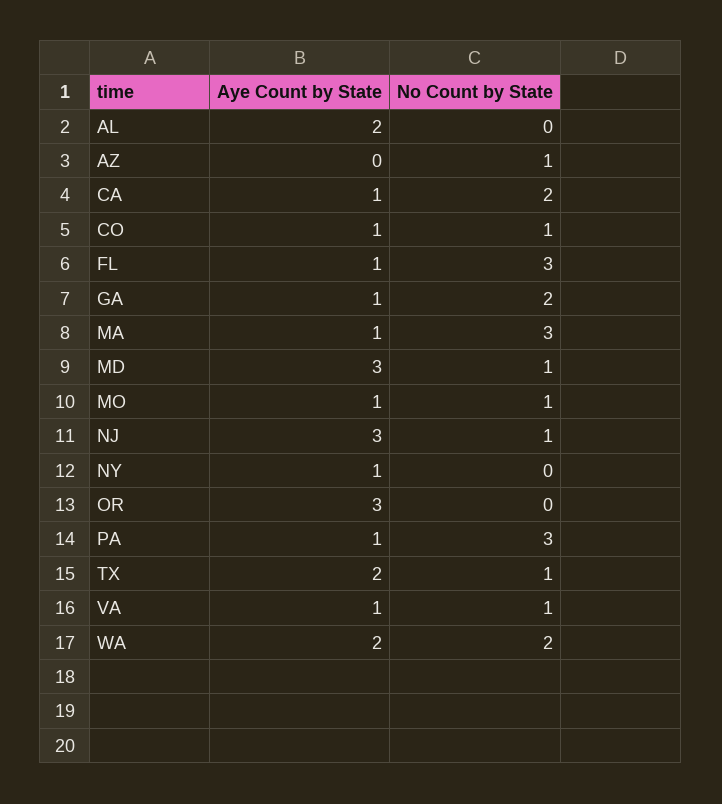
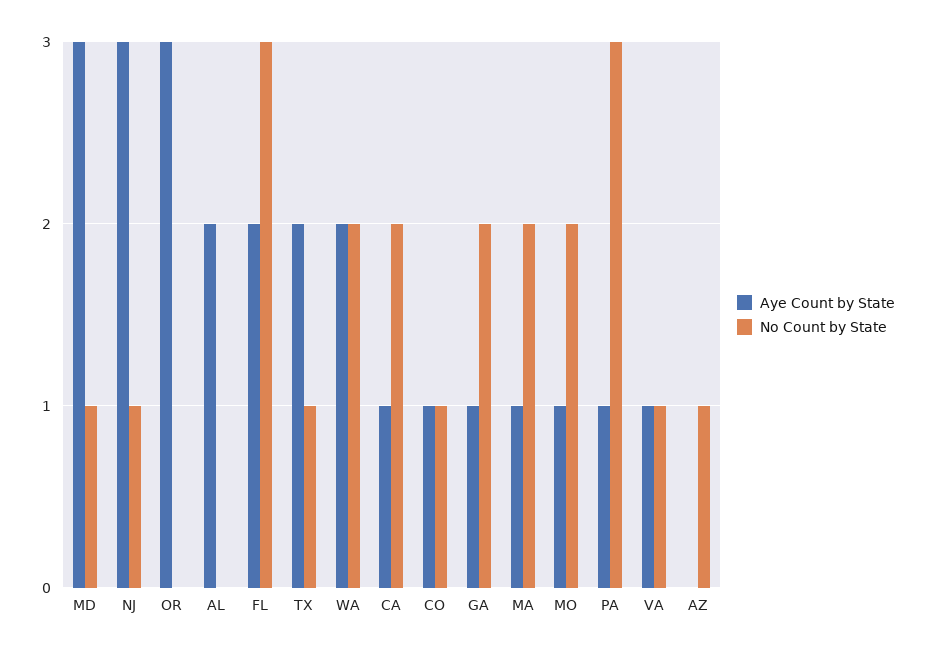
Aye Count by State, FL: 1 -> 2
No Count by State, MA: 3 -> 2
No Count by State, MO: 1 -> 2
Aye Count by State, NY: 1 -> none
No Count by State, NY: 0 -> none

